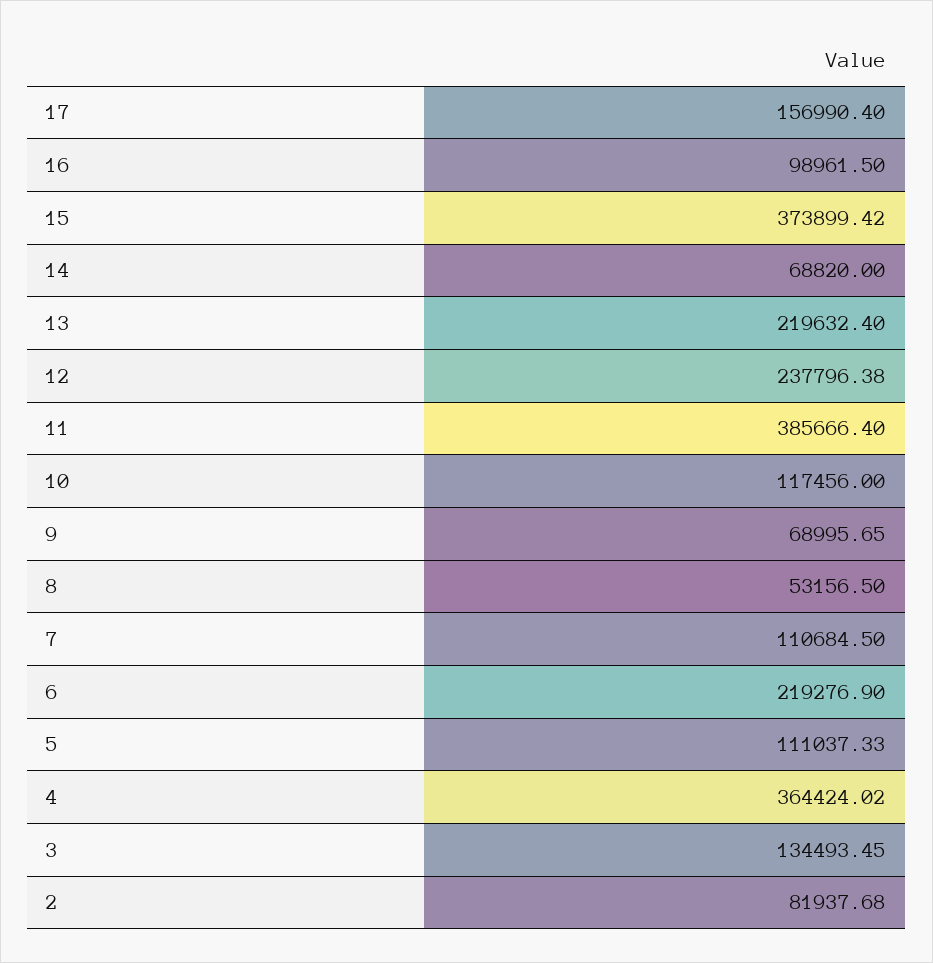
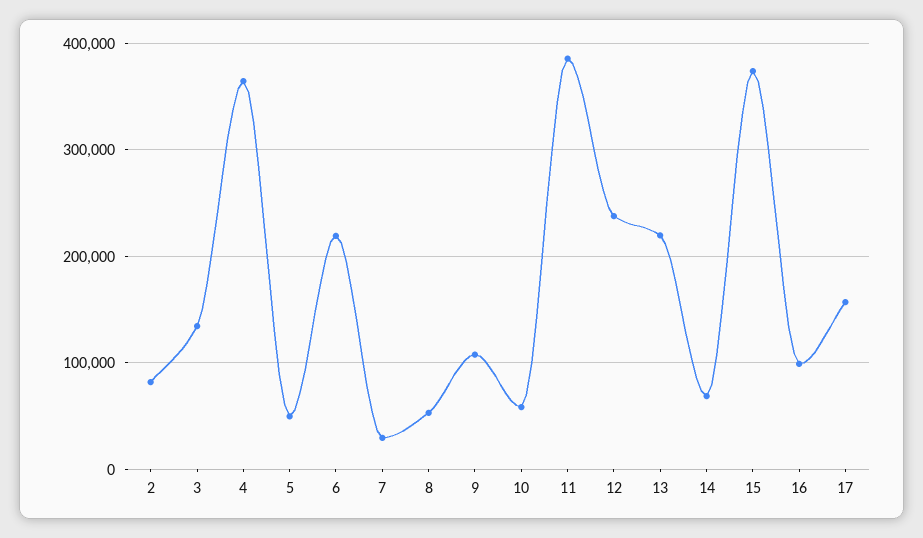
10: 117456 -> 60000
9: 68995.65 -> 110000
7: 110684.5 -> 30000
5: 111037.33 -> 50000

